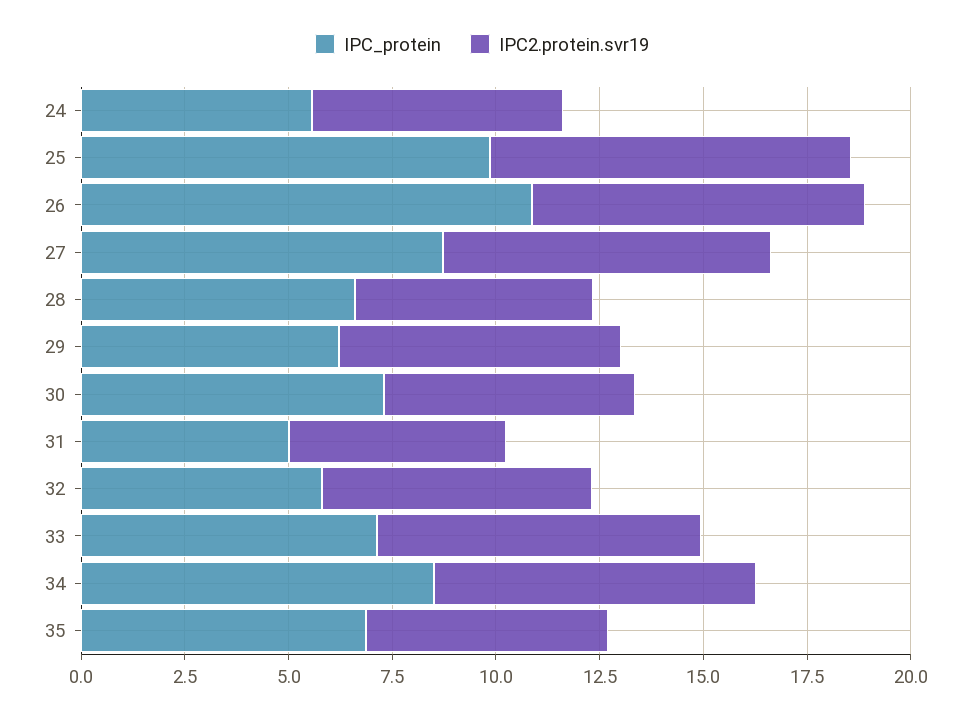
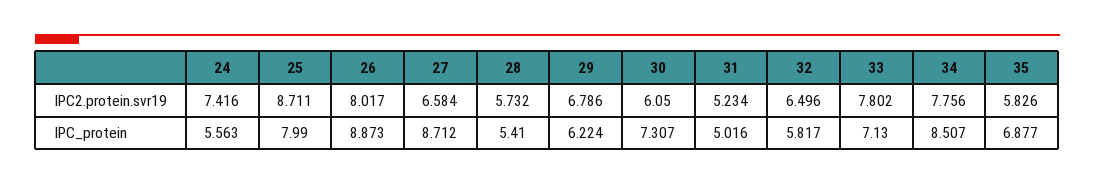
IPC2.protein.svr19, 24: 6 -> 7.416
IPC_protein, 25: 10 -> 7.99
IPC_protein, 26: 11 -> 8.873
IPC2.protein.svr19, 27: 8 -> 6.584
IPC_protein, 28: 6.5 -> 5.41

